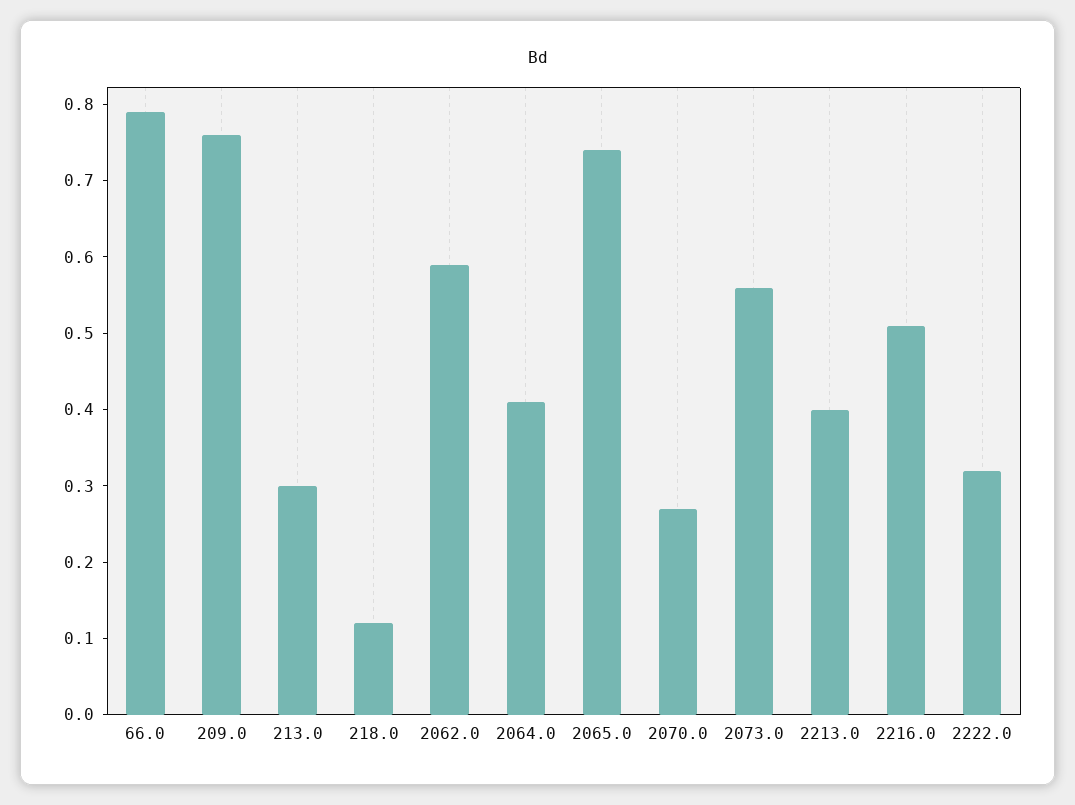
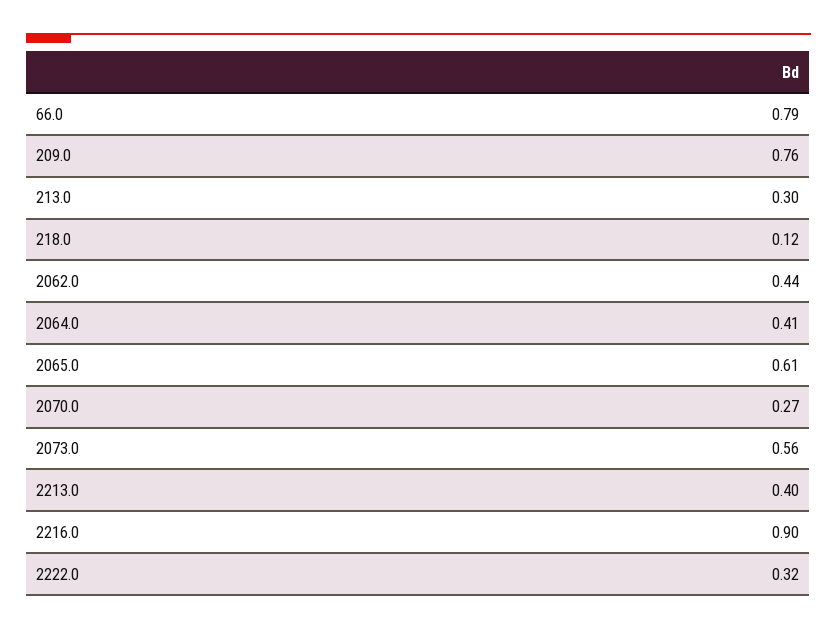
2062.0: 0.6 -> 0.44
2065.0: 0.75 -> 0.61
2216.0: 0.5 -> 0.9

